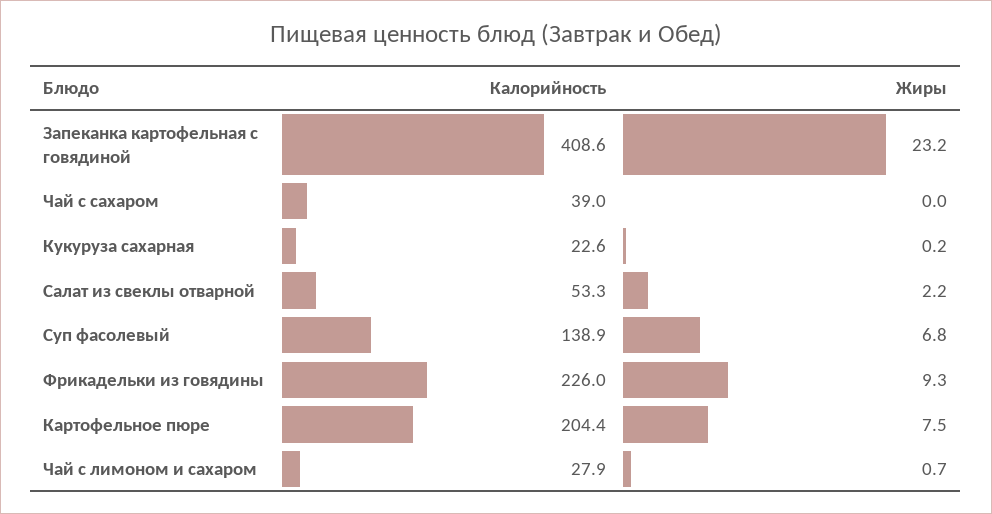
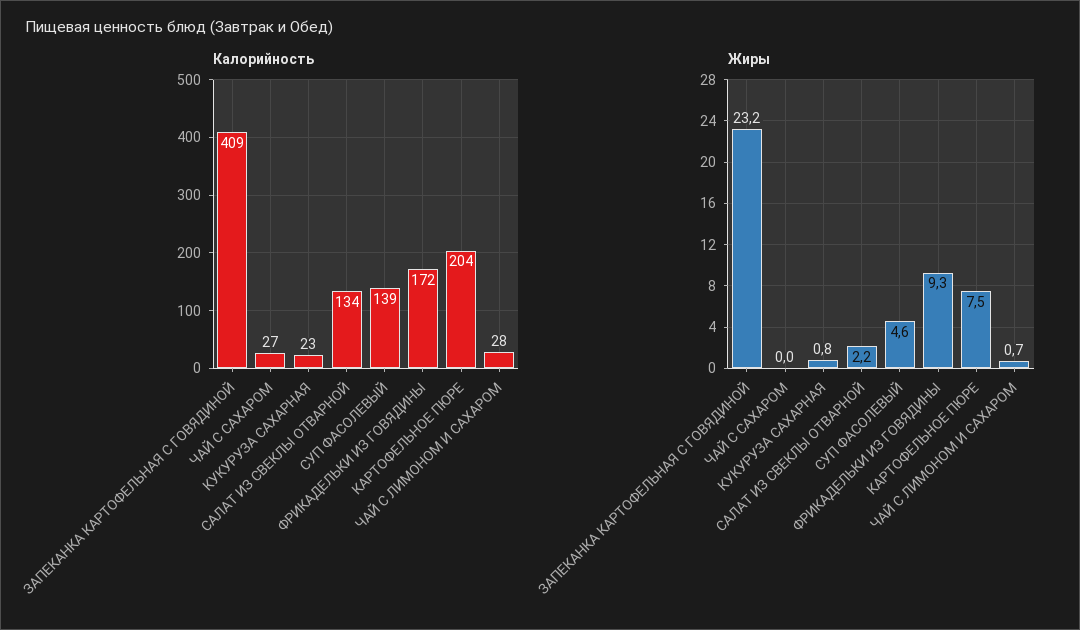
Калорийность, Чай с сахаром: 39 -> 27
Жиры, Кукуруза сахарная: 0.2 -> 0.8
Калорийность, Салат из свеклы отварной: 53.3 -> 134
Жиры, Суп фасолевый: 6.8 -> 4.6
Калорийность, Фрикадельки из говядины: 226 -> 172

